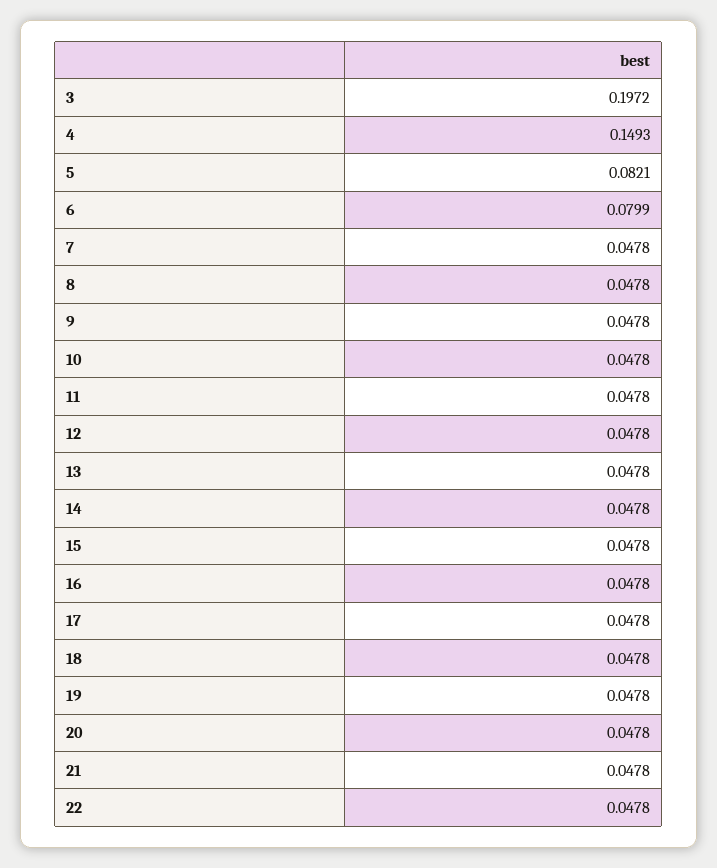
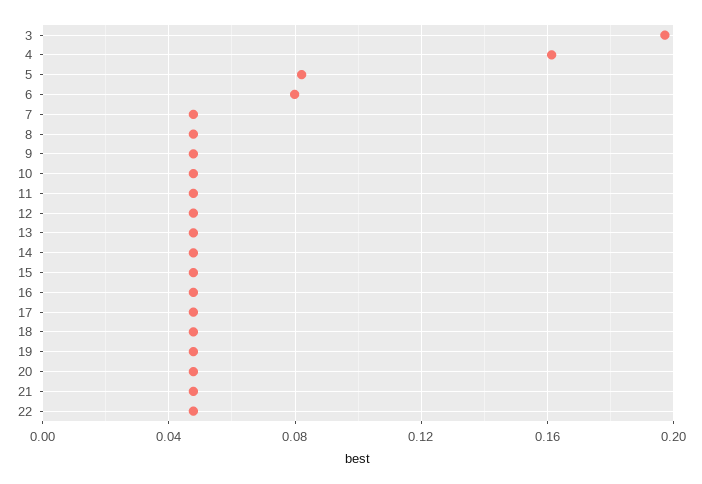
4: 0.1493 -> 0.16

